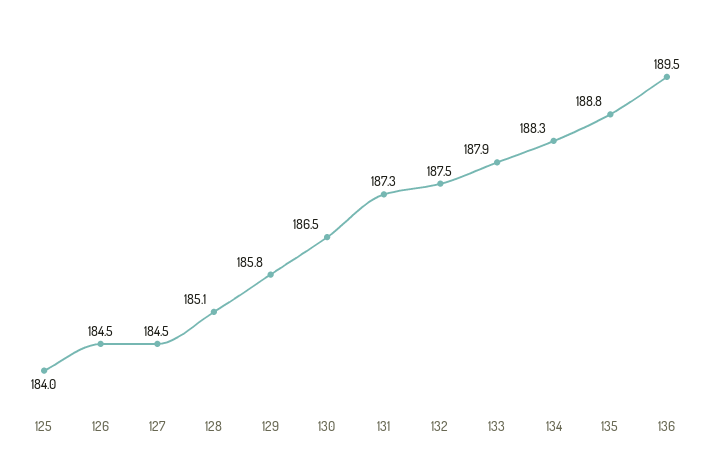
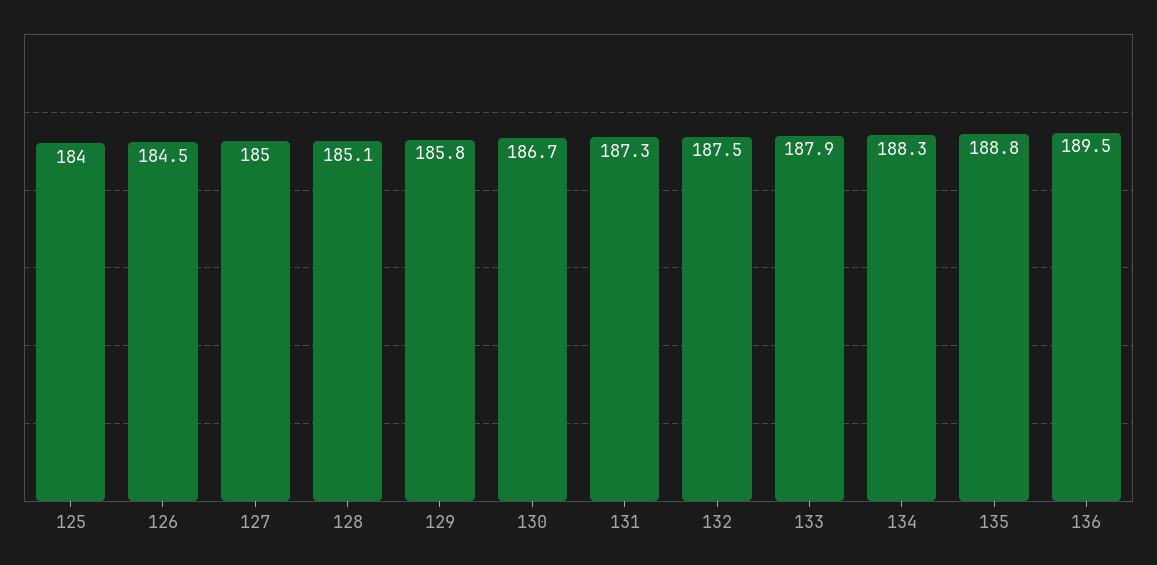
127: 184.5 -> 185
130: 186.5 -> 186.7

